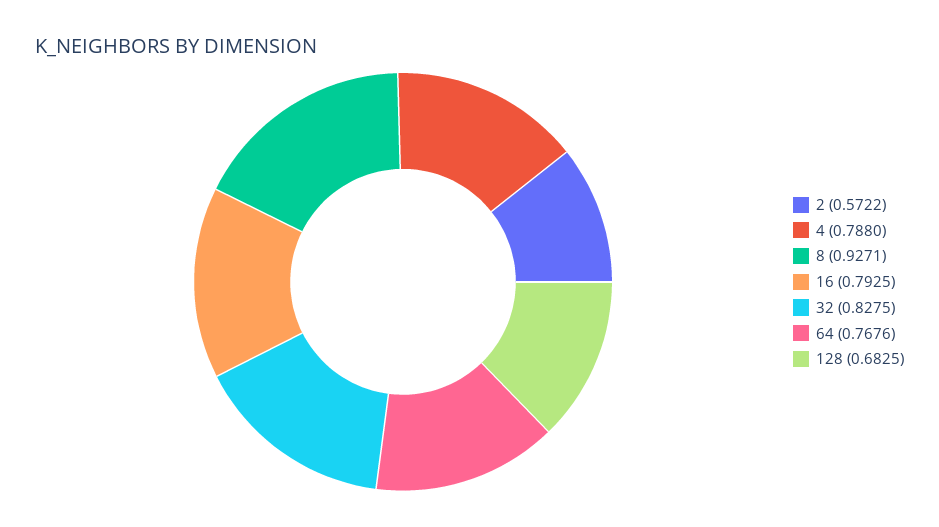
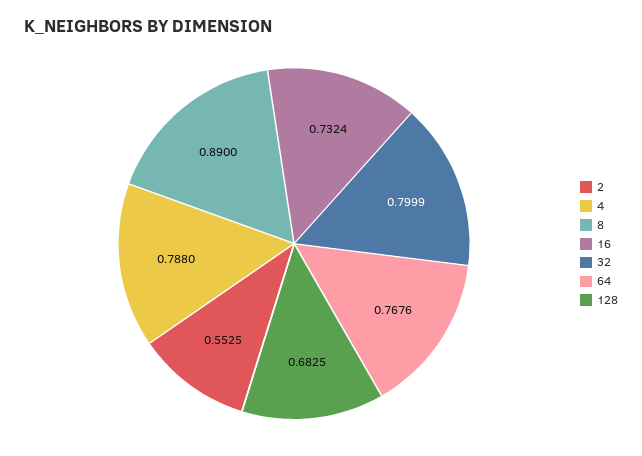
2: 0.5722 -> 0.5525
8: 0.9271 -> 0.89
16: 0.7925 -> 0.7324
32: 0.8275 -> 0.7999

